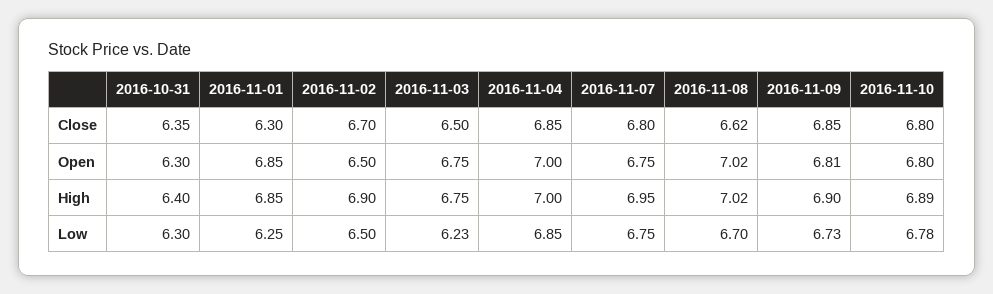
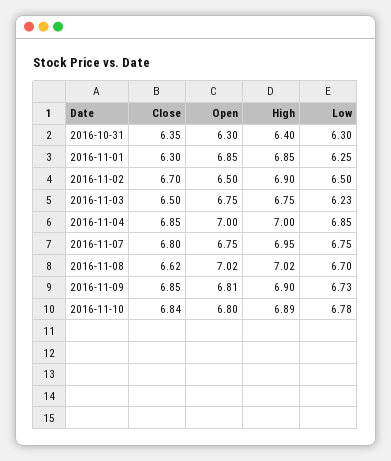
2016-11-10, Close: 6.8 -> 6.84

